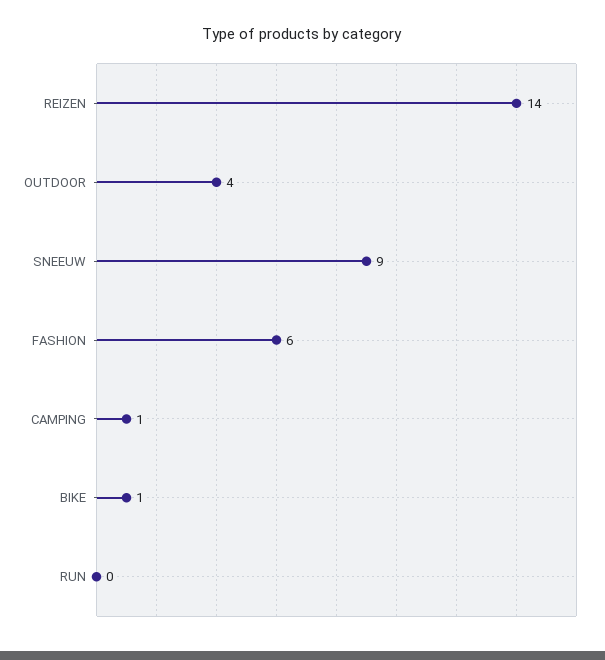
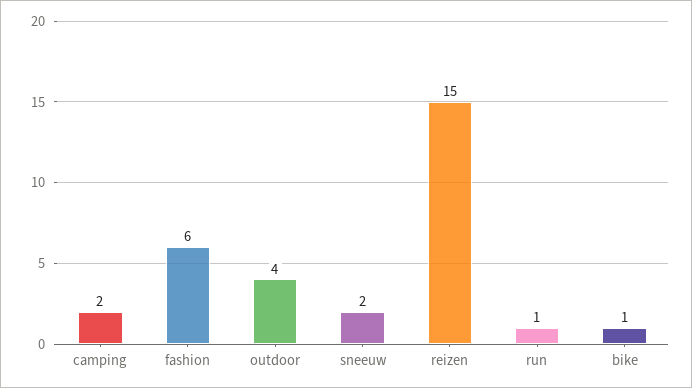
REIZEN: 14 -> 15
SNEEUW: 9 -> 2
CAMPING: 1 -> 2
RUN: 0 -> 1

